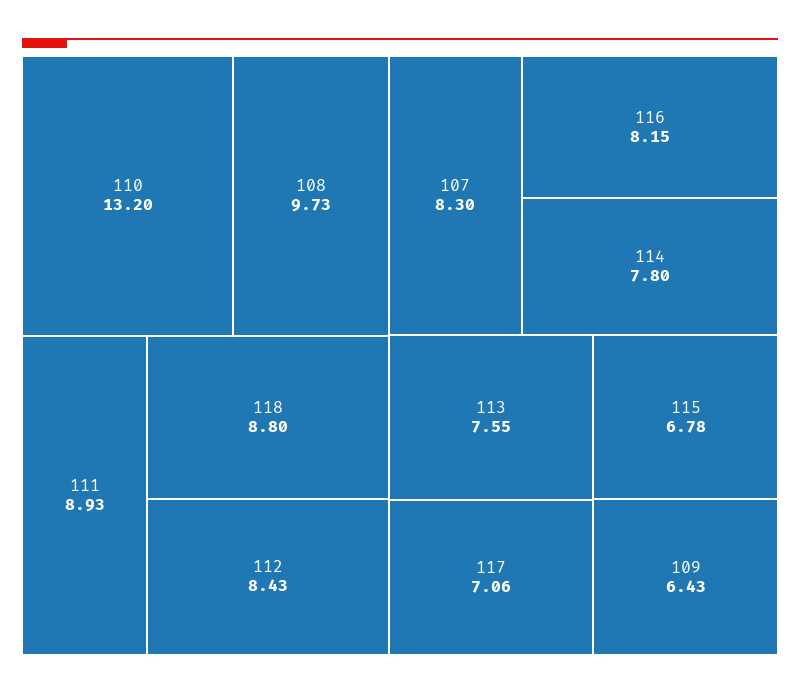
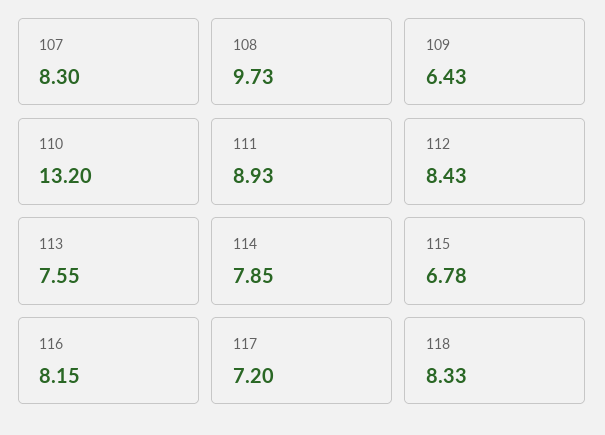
118: 8.8 -> 8.33
114: 7.8 -> 7.85
117: 7.06 -> 7.2

